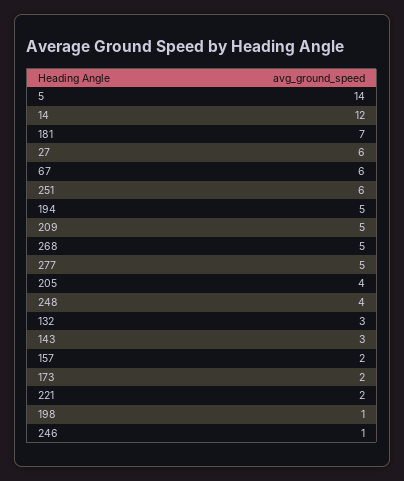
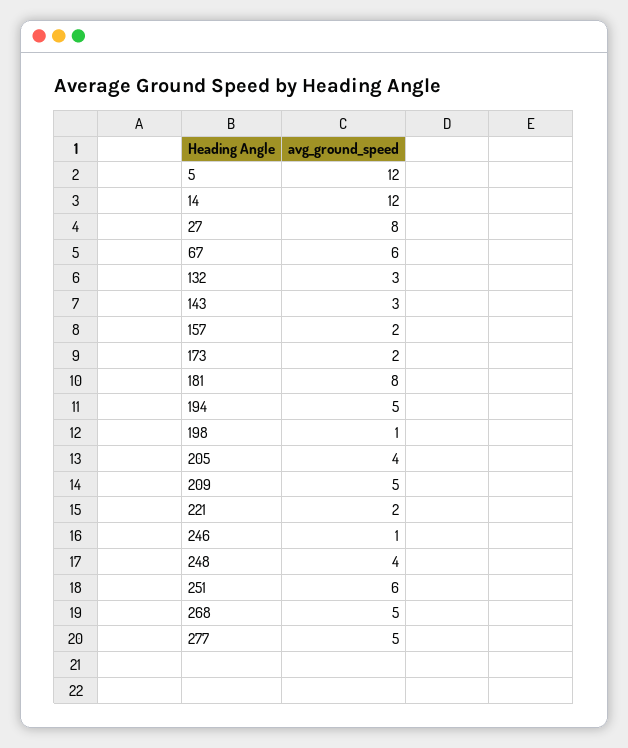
5: 14 -> 12
181: 7 -> 8
27: 6 -> 8

